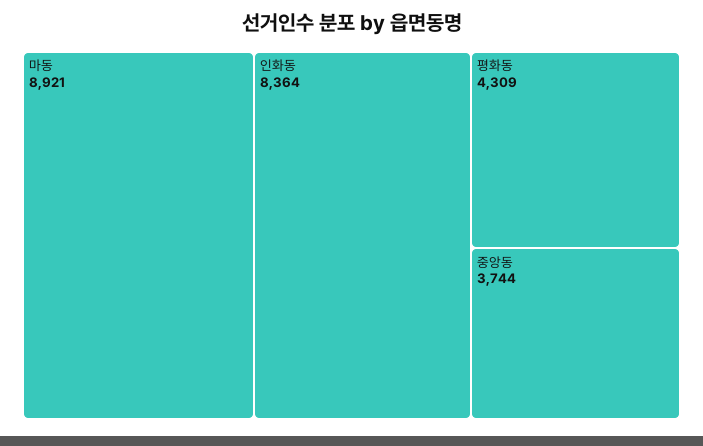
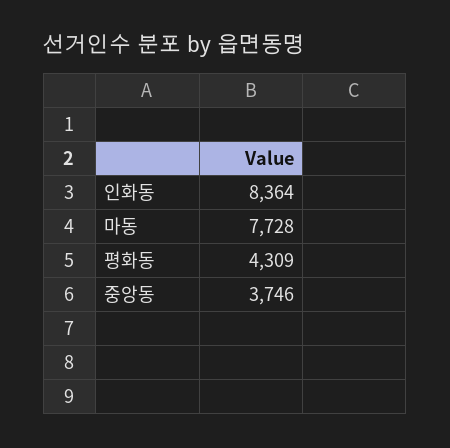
마동: 8921 -> 7728
중앙동: 3744 -> 3746

